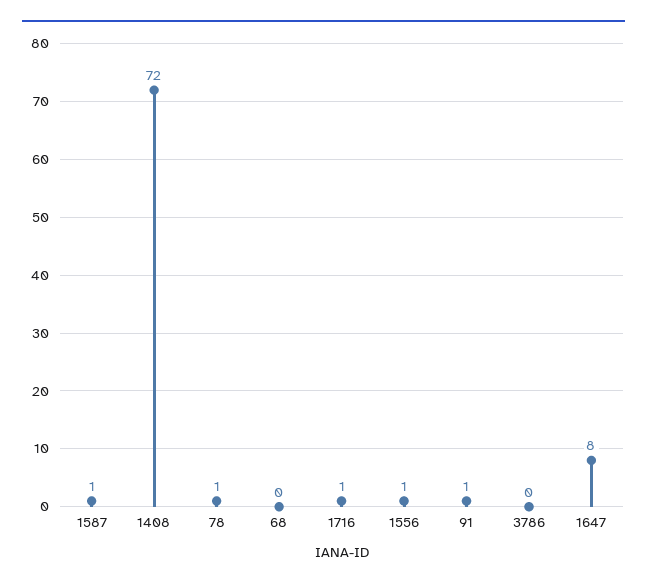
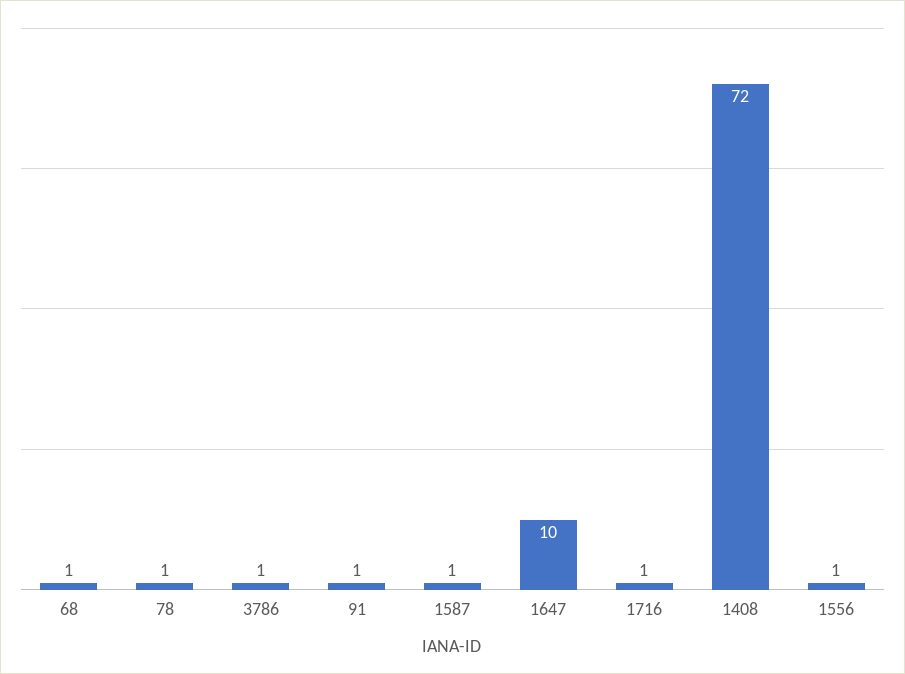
68: 0 -> 1
3786: 0 -> 1
1647: 8 -> 10

